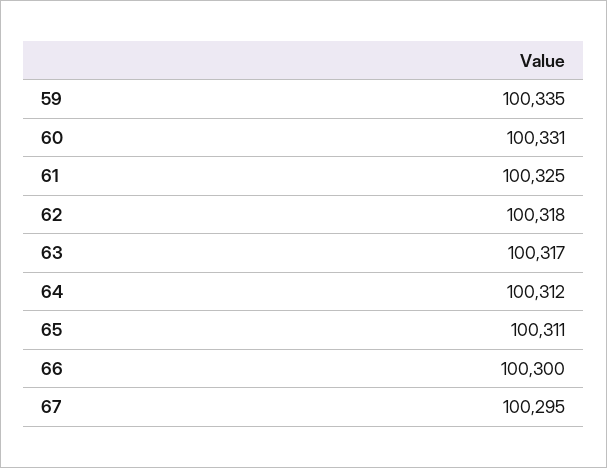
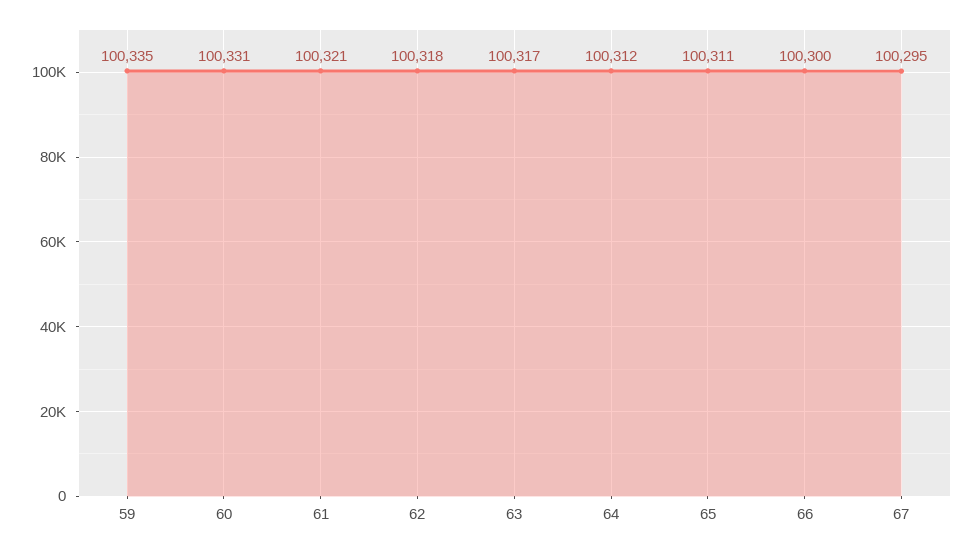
61: 100325 -> 100321

